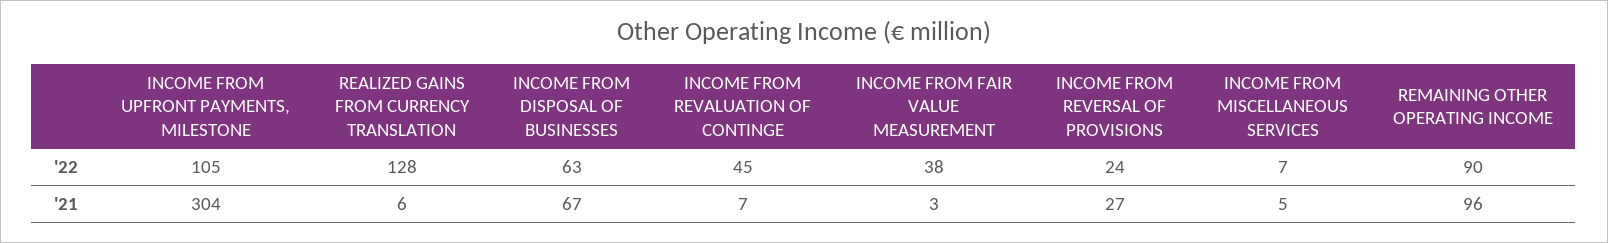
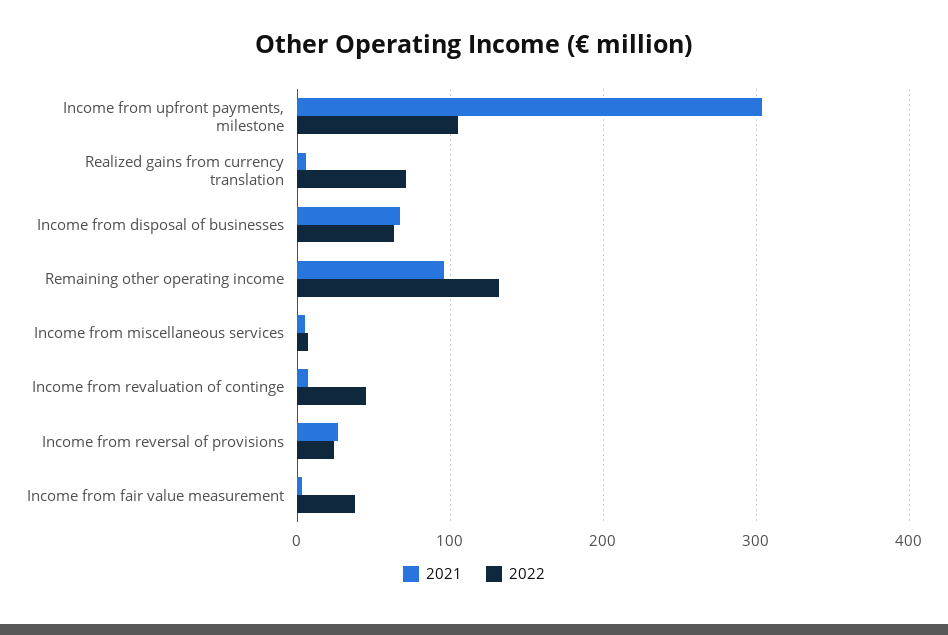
'22, REALIZED GAINS FROM CURRENCY TRANSLATION: 128 -> 70
'22, REMAINING OTHER OPERATING INCOME: 90 -> 130

